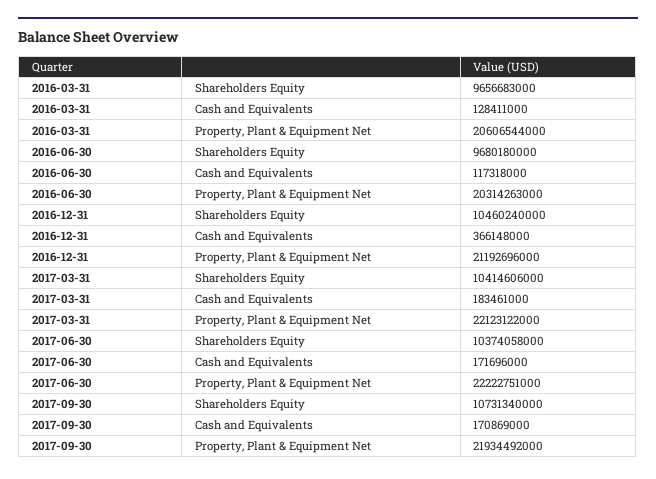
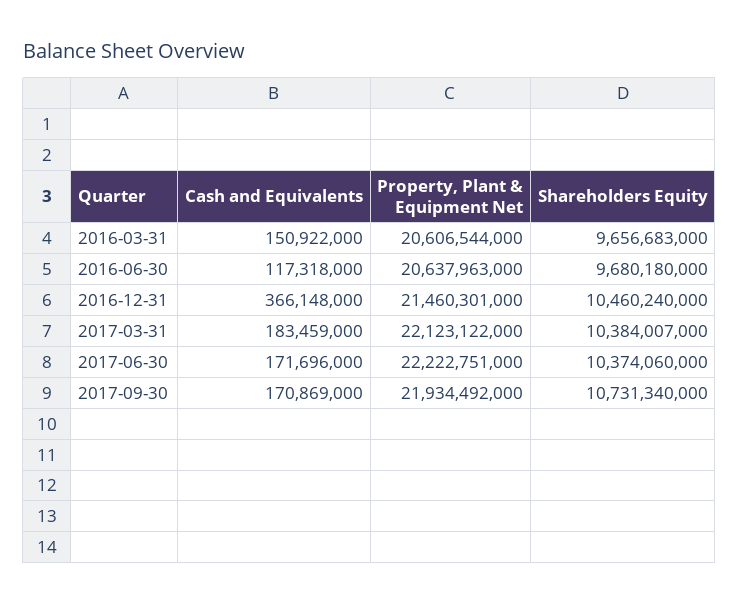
2016-03-31, Cash and Equivalents: 128411000 -> 150922000
2016-06-30, Property, Plant & Equipment Net: 20314263000 -> 20637963000
2016-12-31, Property, Plant & Equipment Net: 21192696000 -> 21460301000
2017-03-31, Shareholders Equity: 10414606000 -> 10384007000
2017-03-31, Cash and Equivalents: 183461000 -> 183459000
2017-06-30, Shareholders Equity: 10374058000 -> 10374060000

